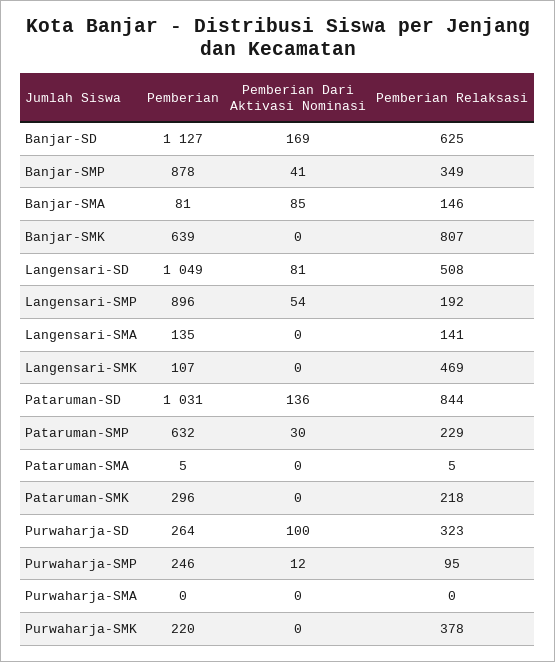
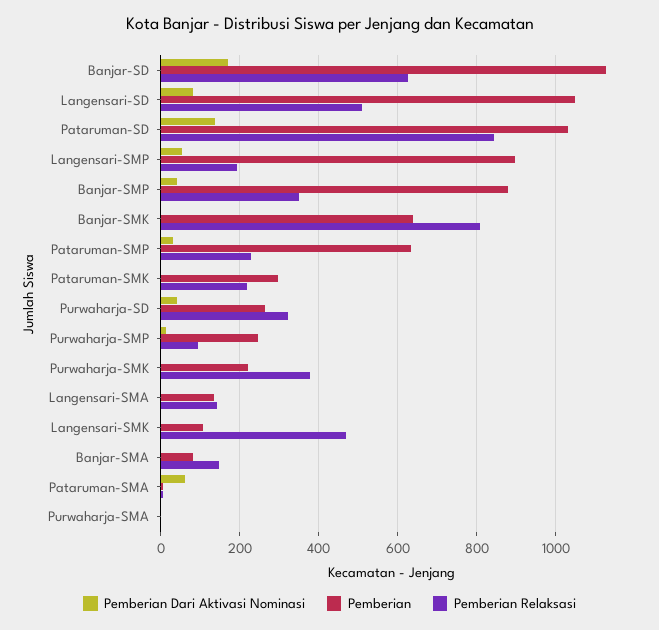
Pemberian Dari Aktivasi Nominasi, Banjar-SMA: 85 -> 0
Pemberian Dari Aktivasi Nominasi, Pataruman-SMA: 0 -> 60
Pemberian Dari Aktivasi Nominasi, Purwaharja-SD: 100 -> 40

